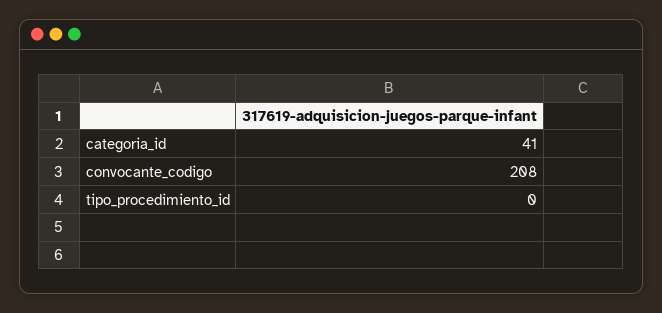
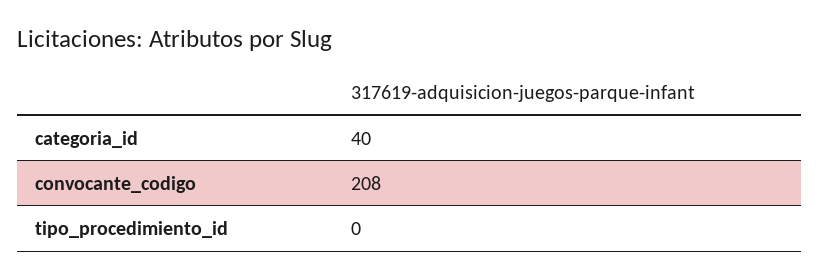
categoria_id: 41 -> 40

